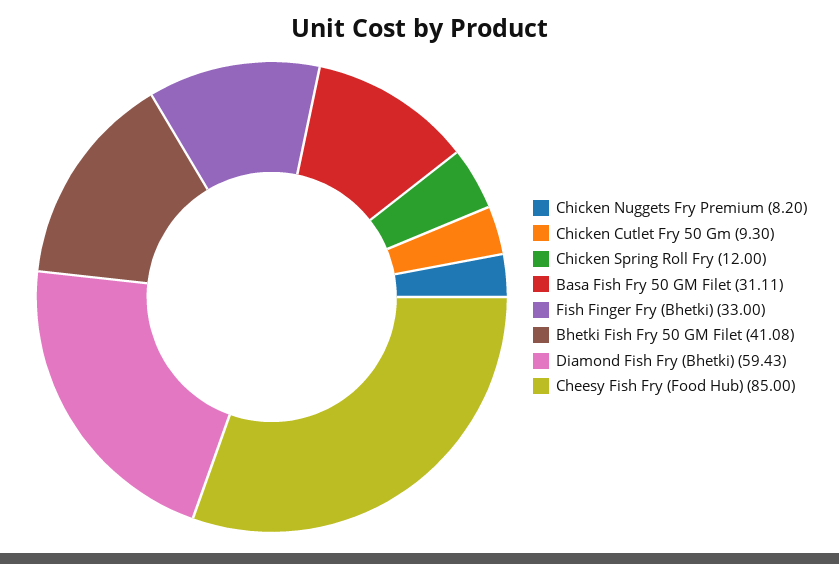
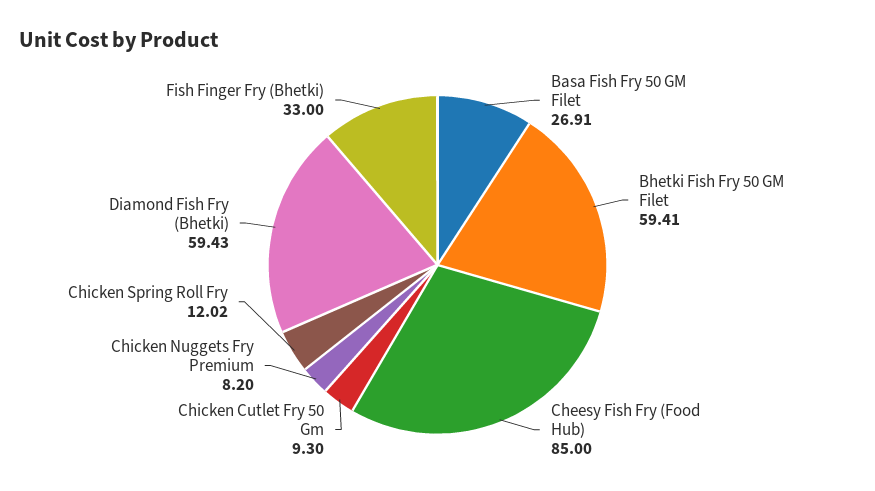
Chicken Spring Roll Fry: 12 -> 12.02
Basa Fish Fry 50 GM Filet: 31.11 -> 26.91
Bhetki Fish Fry 50 GM Filet: 41.08 -> 59.41

